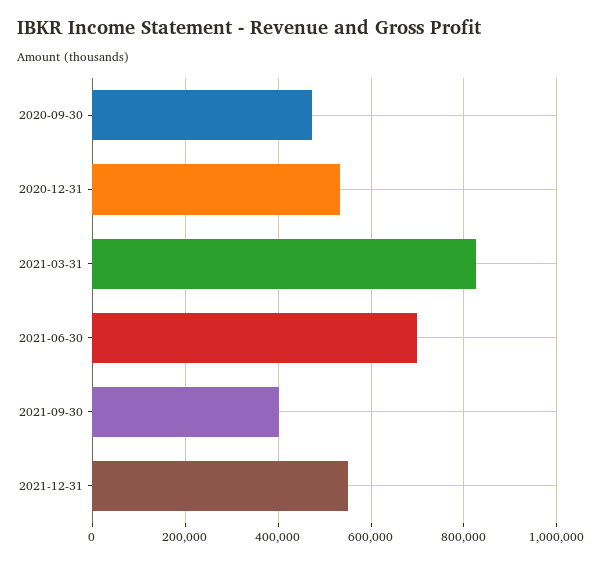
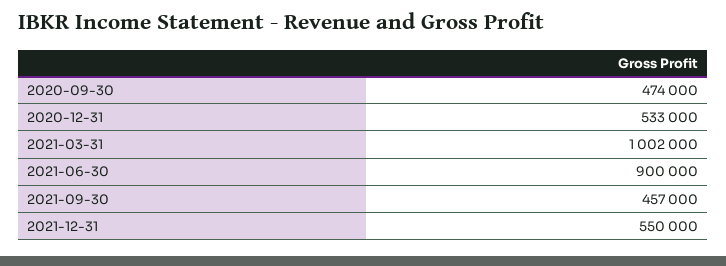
2021-03-31: 820000 -> 1002000
2021-06-30: 700000 -> 900000
2021-09-30: 400000 -> 457000

